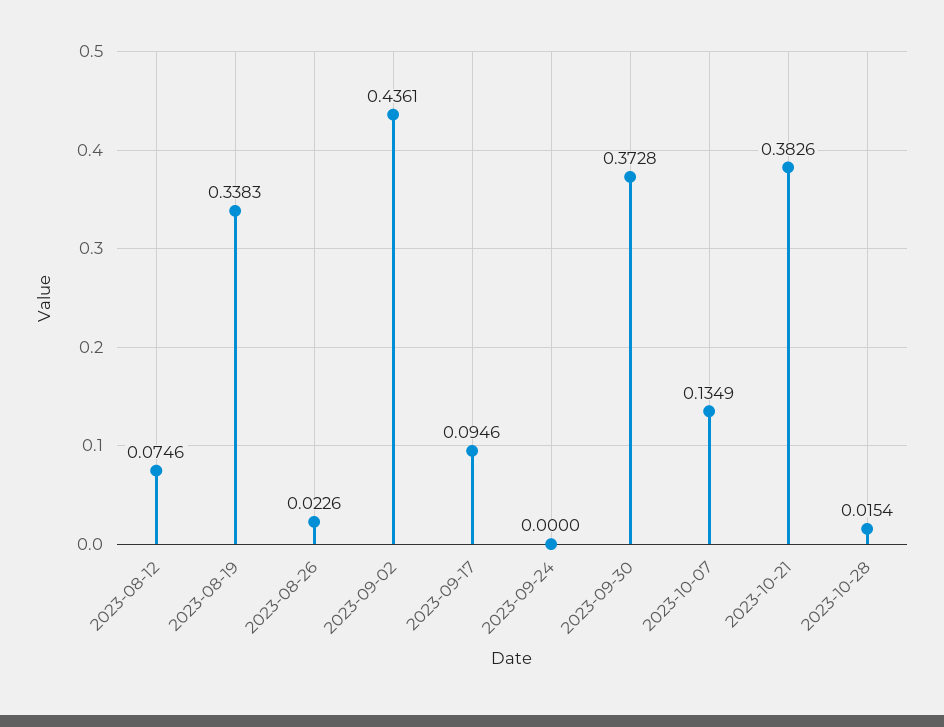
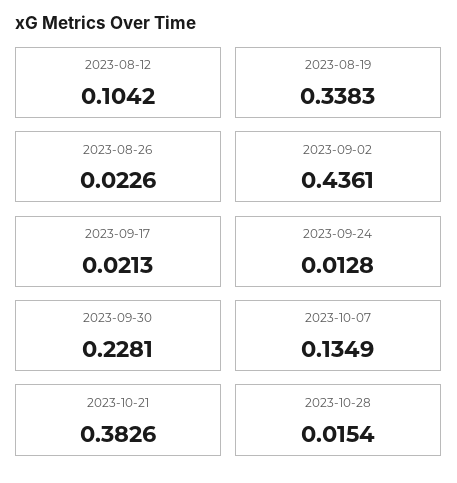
2023-08-12: 0.0746 -> 0.1042
2023-09-17: 0.0946 -> 0.0213
2023-09-24: 0 -> 0.0128
2023-09-30: 0.3728 -> 0.2281

